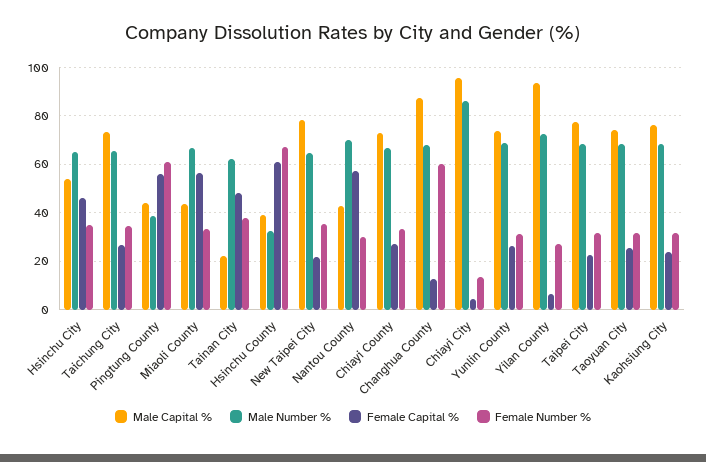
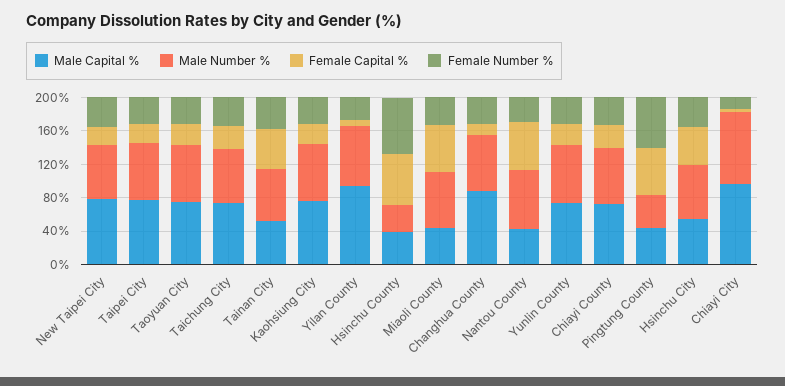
Male Capital %, Tainan City: 22.5 -> 50
Female Number %, Changhua County: 60 -> 30

